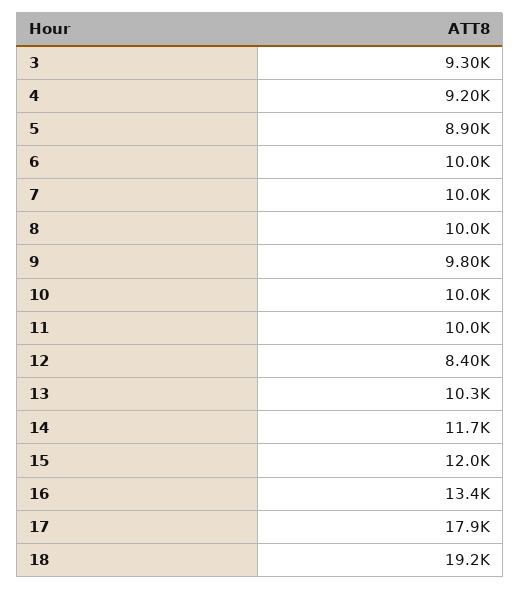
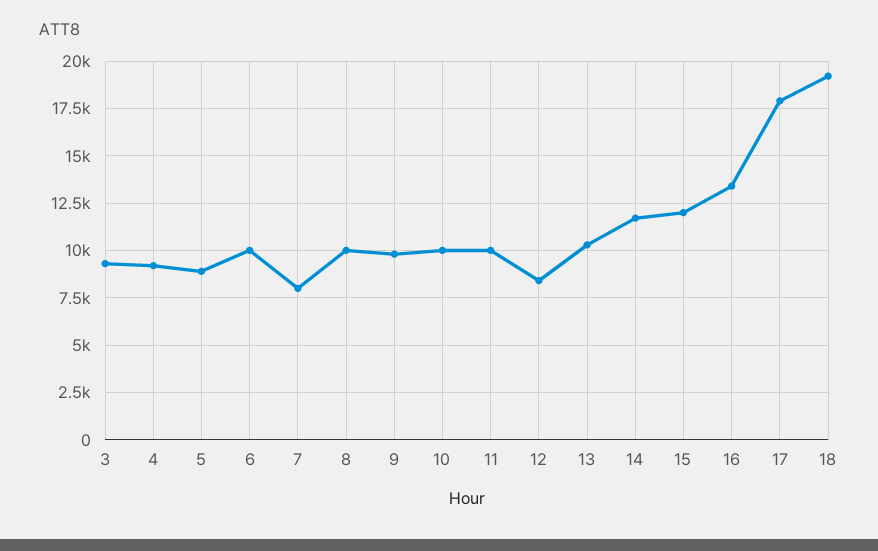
7: 10000 -> 8000

